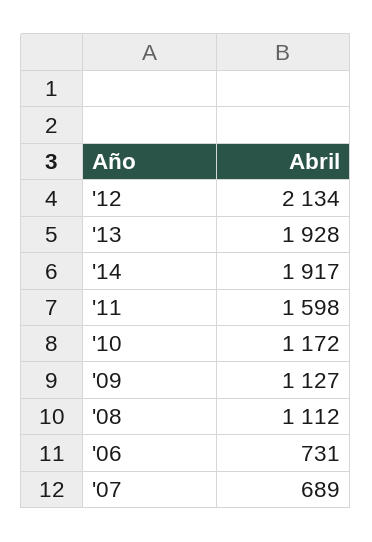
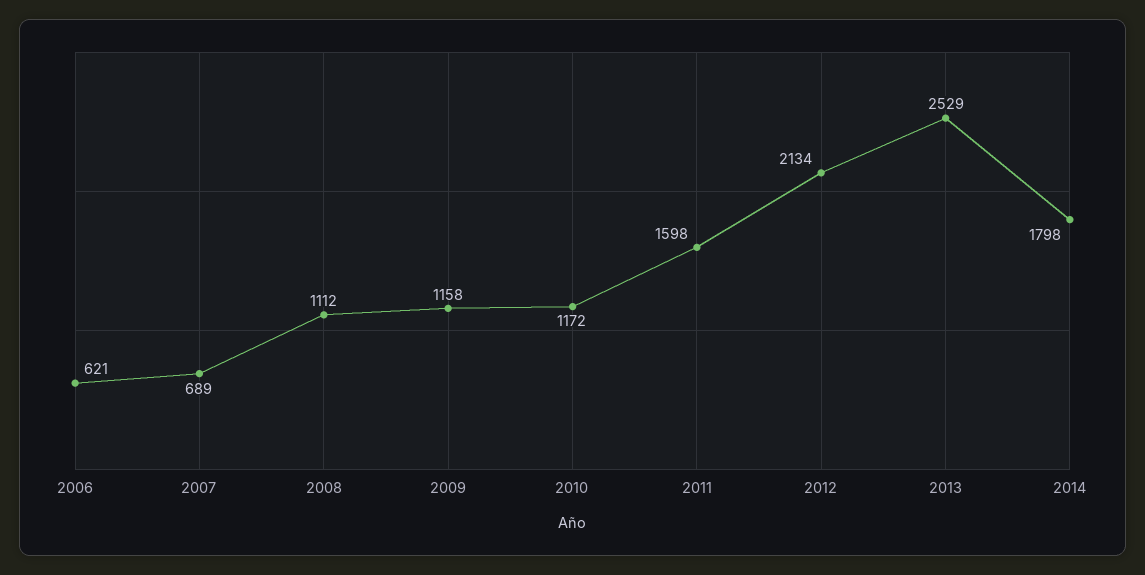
'13: 1928 -> 2529
'14: 1917 -> 1798
'09: 1127 -> 1158
'06: 731 -> 621

